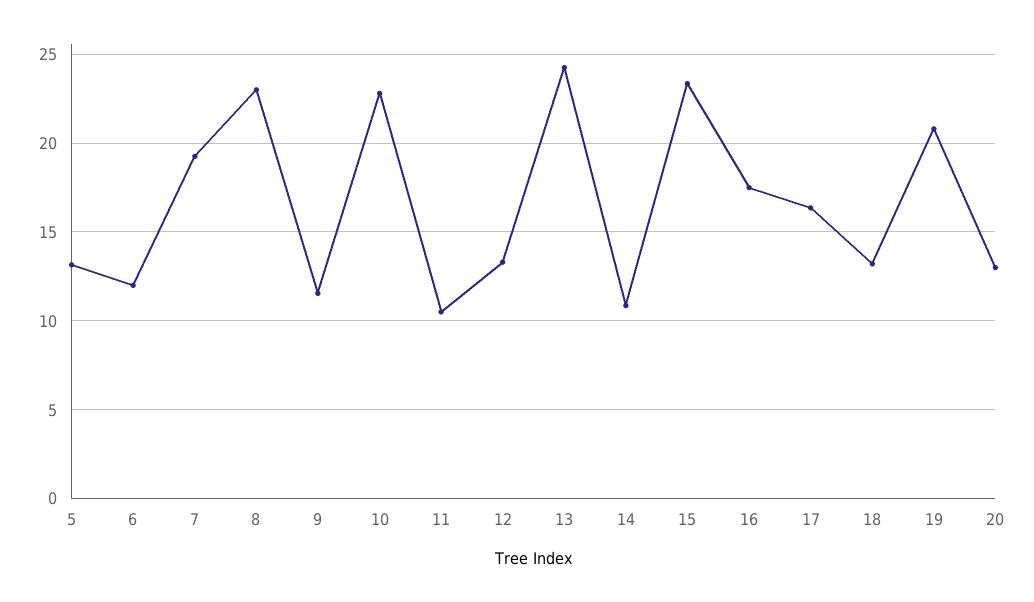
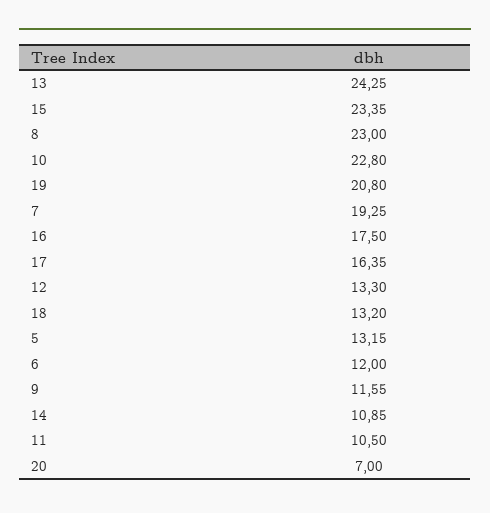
20: 13 -> 7

